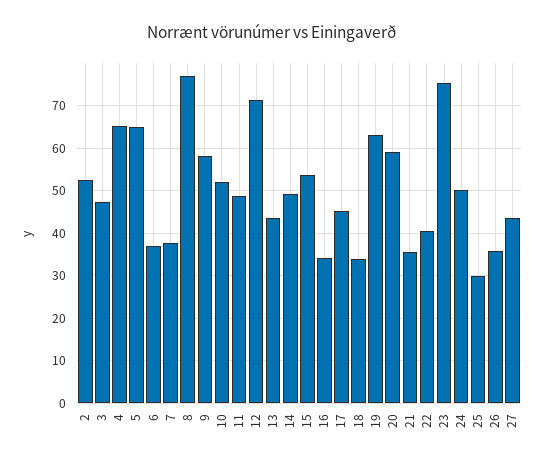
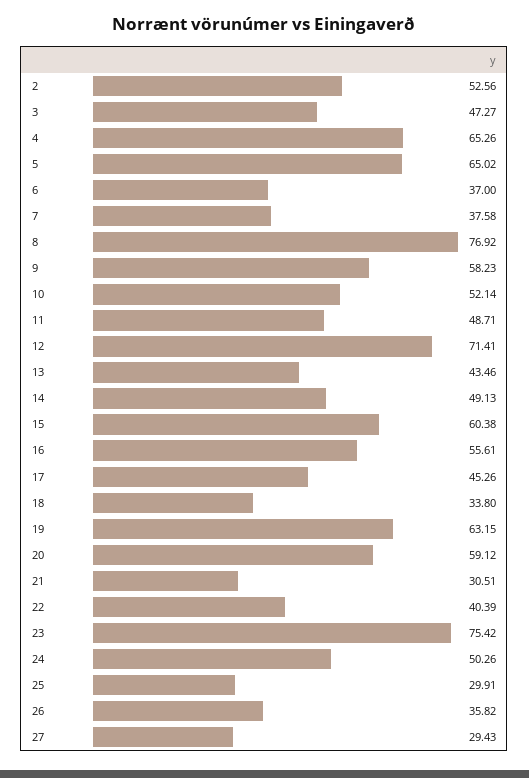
15: 54 -> 60.38
16: 34 -> 55.61
21: 36 -> 30.51
27: 44 -> 29.43

